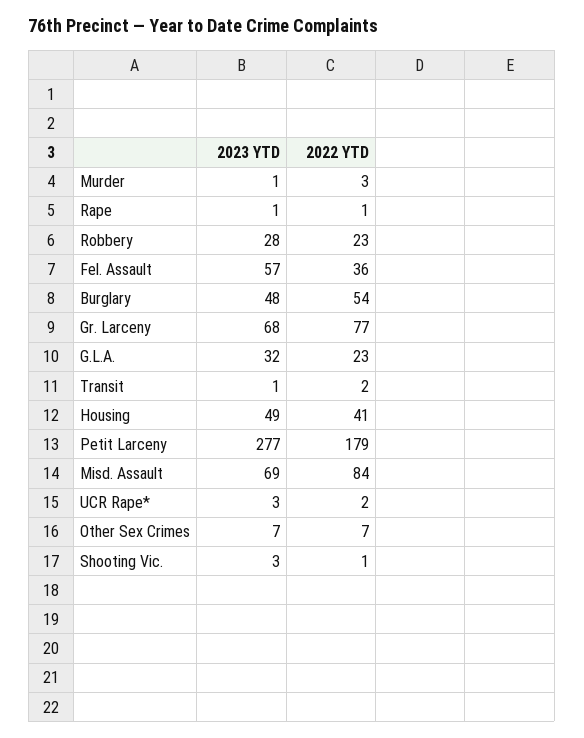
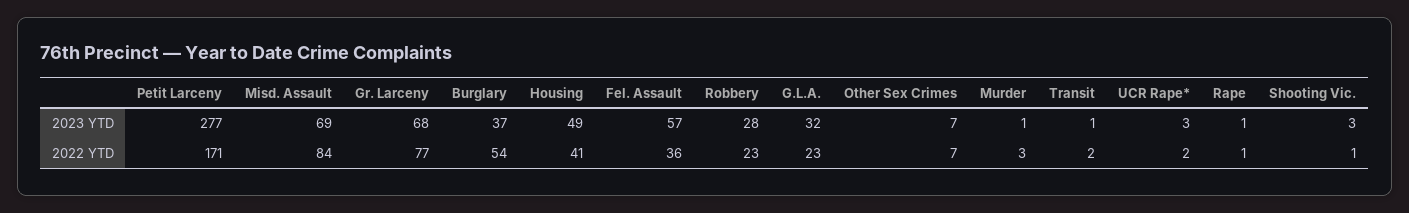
2023 YTD, Burglary: 48 -> 37
2022 YTD, Petit Larceny: 179 -> 171

